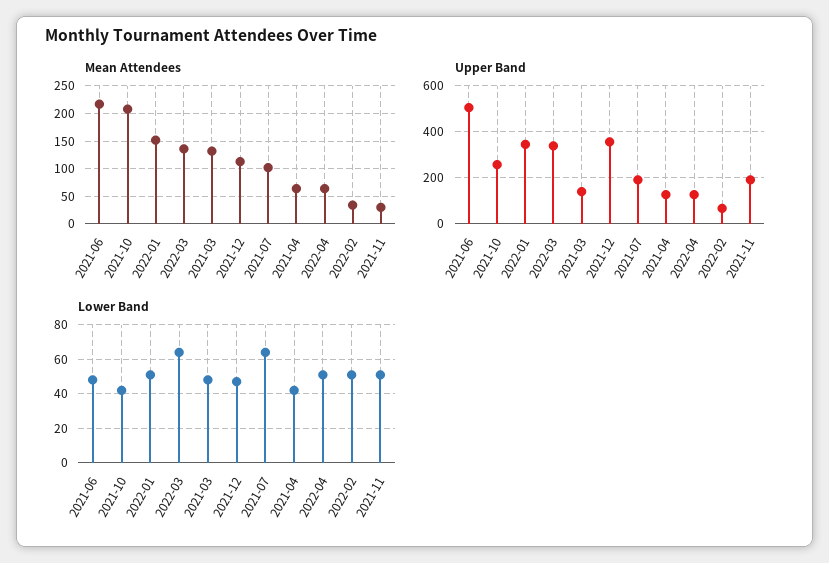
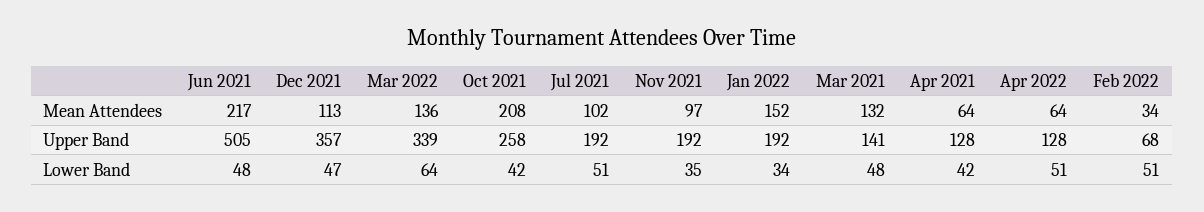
Mean Attendees, 2021-11: 25 -> 97
Upper Band, 2022-01: 350 -> 192
Lower Band, 2022-01: 50 -> 34
Lower Band, 2021-07: 65 -> 51
Lower Band, 2021-11: 50 -> 35

